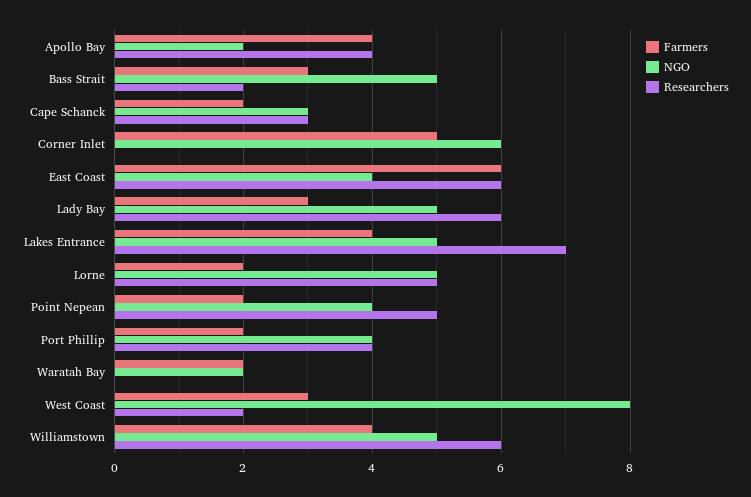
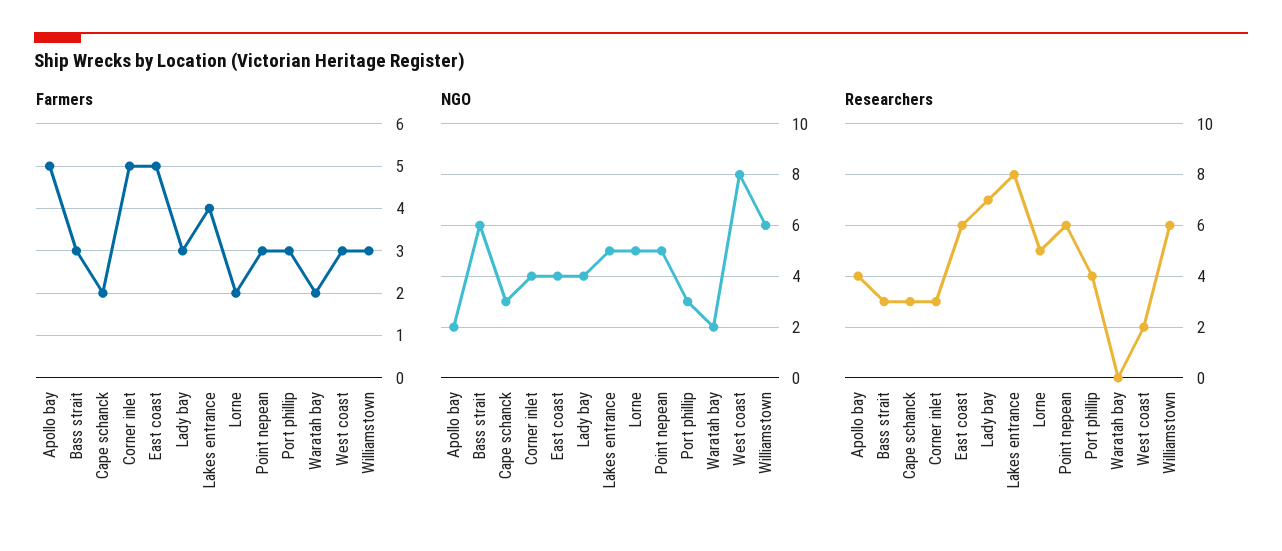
Farmers, Apollo Bay: 4 -> 5
NGO, Bass Strait: 5 -> 6
Researchers, Bass Strait: 2 -> 3
NGO, Corner Inlet: 6 -> 4
Researchers, Corner Inlet: 0 -> 3
Farmers, East Coast: 6 -> 5
NGO, Lady Bay: 5 -> 4
Researchers, Lady Bay: 6 -> 7
Researchers, Lakes Entrance: 7 -> 8
Farmers, Point Nepean: 2 -> 3
NGO, Point Nepean: 4 -> 5
Researchers, Point Nepean: 5 -> 6
Farmers, Port Phillip: 2 -> 3
NGO, Port Phillip: 4 -> 3
Farmers, Williamstown: 4 -> 3
NGO, Williamstown: 5 -> 6

